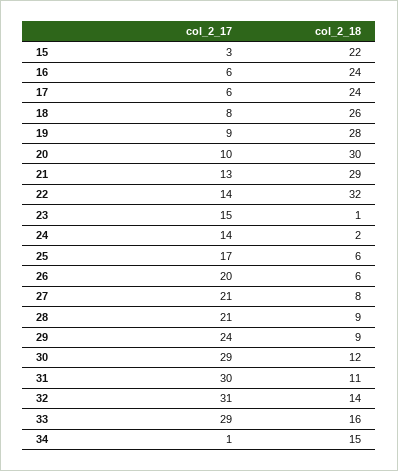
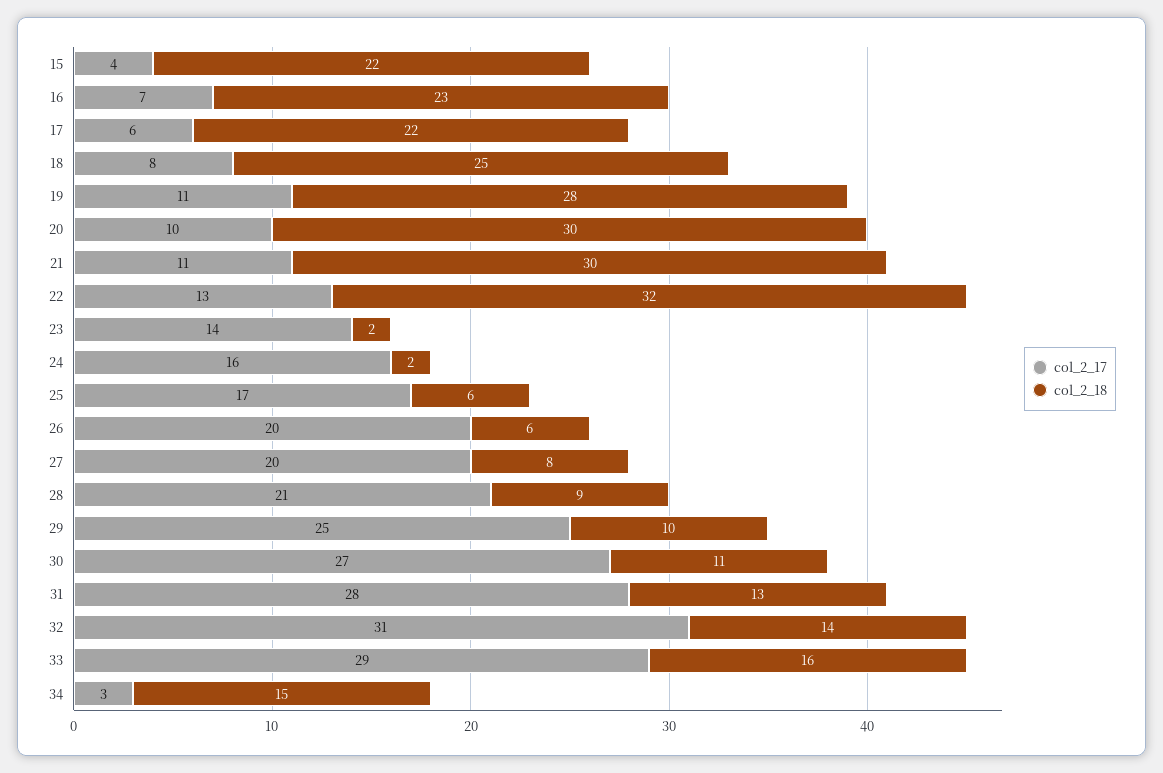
col_2_17, 15: 3 -> 4
col_2_17, 16: 6 -> 7
col_2_18, 16: 24 -> 23
col_2_18, 17: 24 -> 22
col_2_18, 18: 26 -> 25
col_2_17, 19: 9 -> 11
col_2_17, 21: 13 -> 11
col_2_18, 21: 29 -> 30
col_2_17, 22: 14 -> 13
col_2_17, 23: 15 -> 14
col_2_18, 23: 1 -> 2
col_2_17, 24: 14 -> 16
col_2_17, 27: 21 -> 20
col_2_17, 29: 24 -> 25
col_2_18, 29: 9 -> 10
col_2_17, 30: 29 -> 27
col_2_18, 30: 12 -> 11
col_2_17, 31: 30 -> 28
col_2_18, 31: 11 -> 13
col_2_17, 34: 1 -> 3

